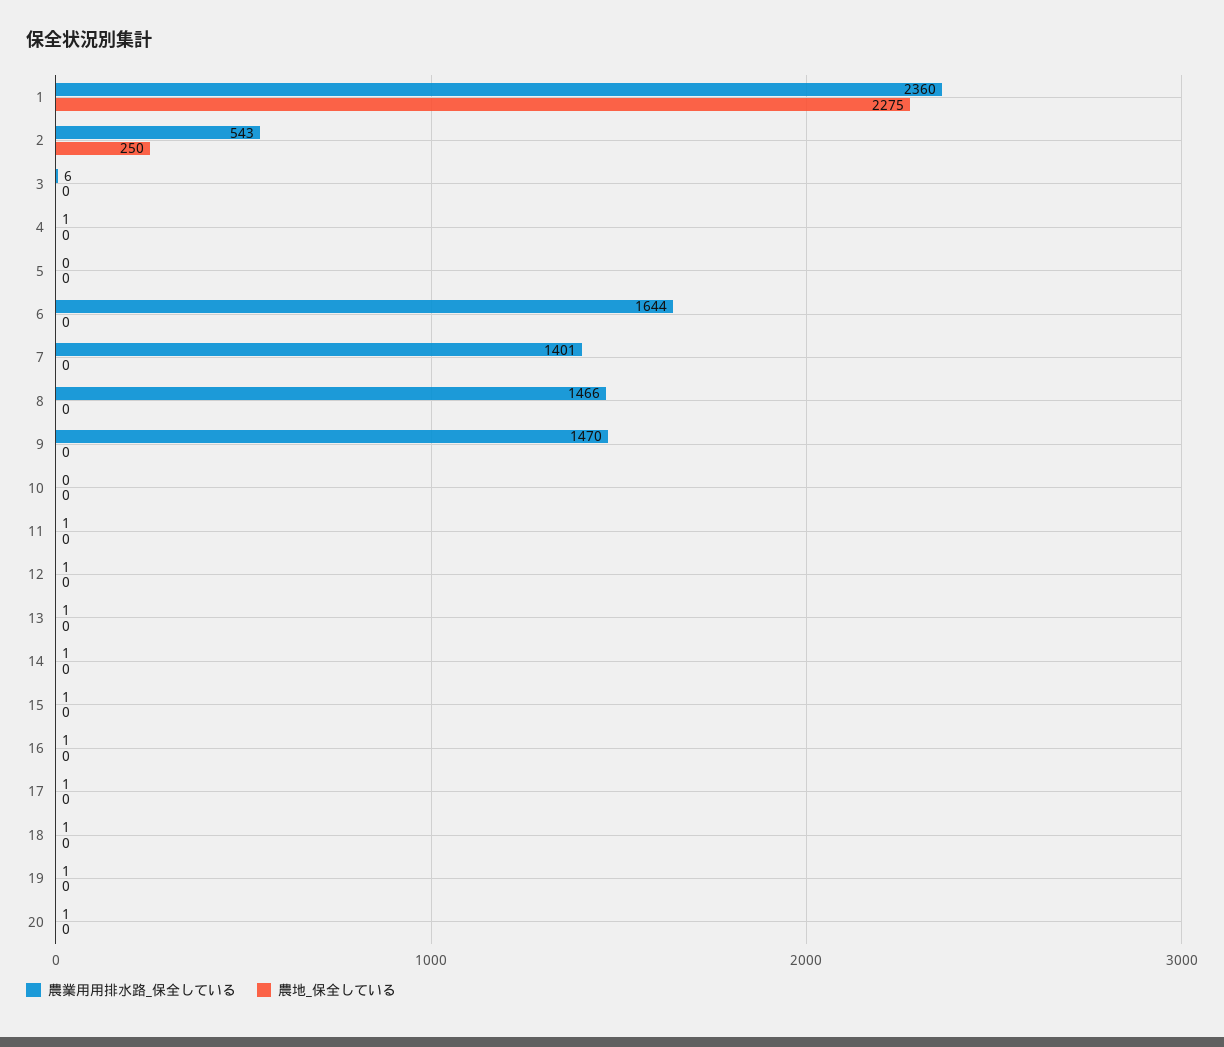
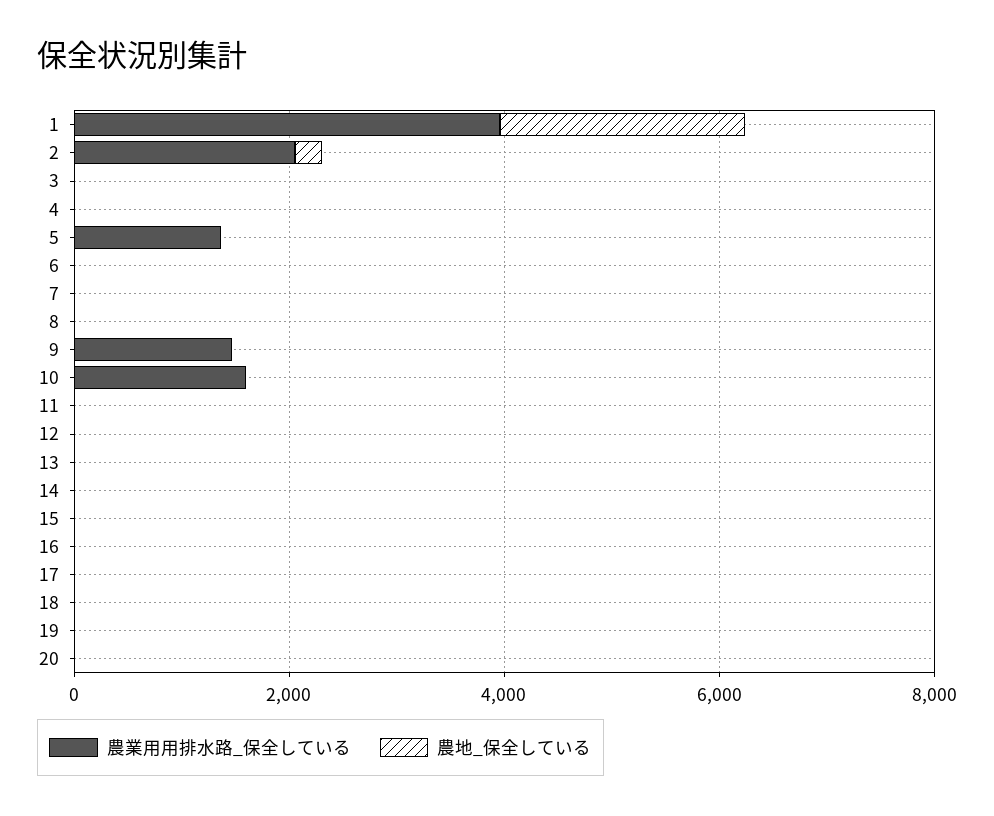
農業用用排水路_保全している, 1: 2360 -> 4000
農業用用排水路_保全している, 2: 543 -> 2000
農業用用排水路_保全している, 5: 0 -> 1500
農業用用排水路_保全している, 6: 1644 -> 0
農業用用排水路_保全している, 7: 1401 -> 0
農業用用排水路_保全している, 8: 1466 -> 0
農業用用排水路_保全している, 10: 0 -> 1500

